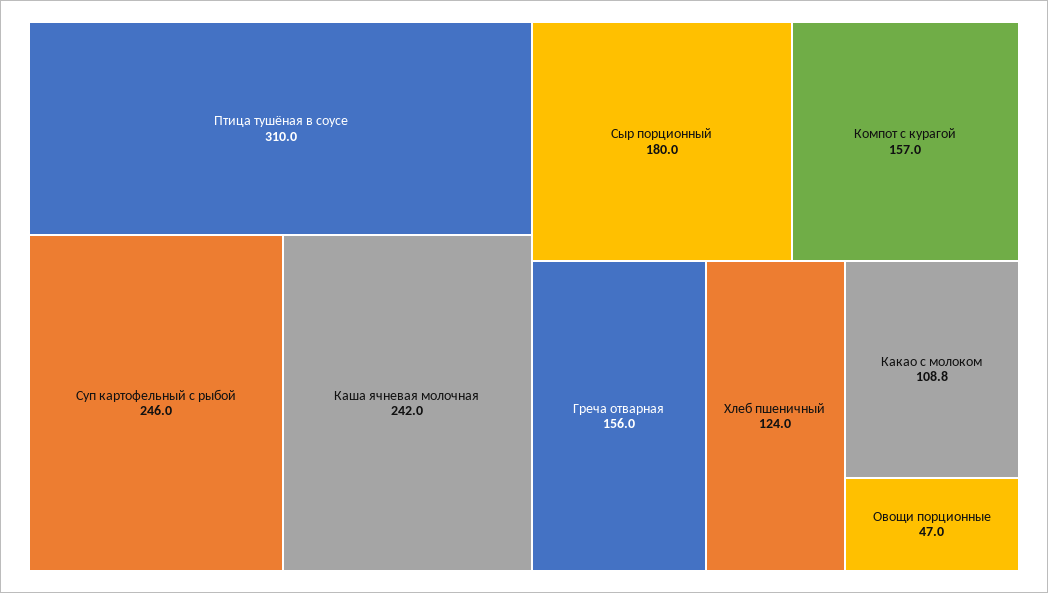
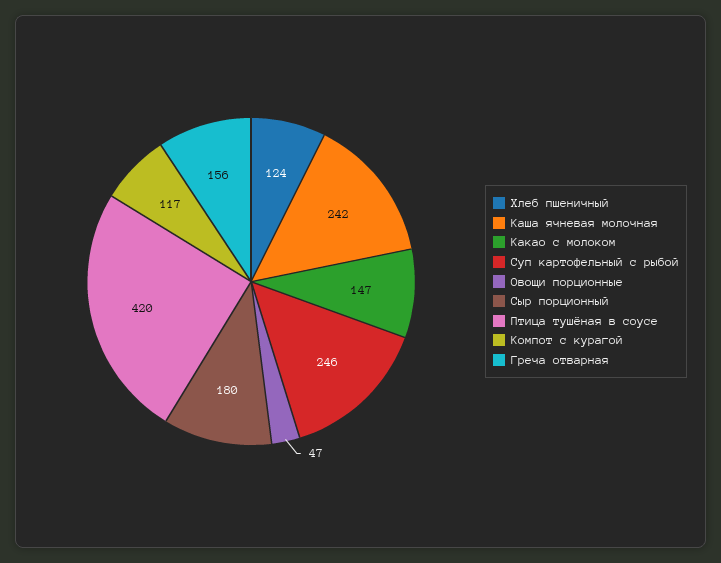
Птица тушёная в соусе: 310 -> 420
Компот с курагой: 157 -> 117
Какао с молоком: 108.8 -> 147

